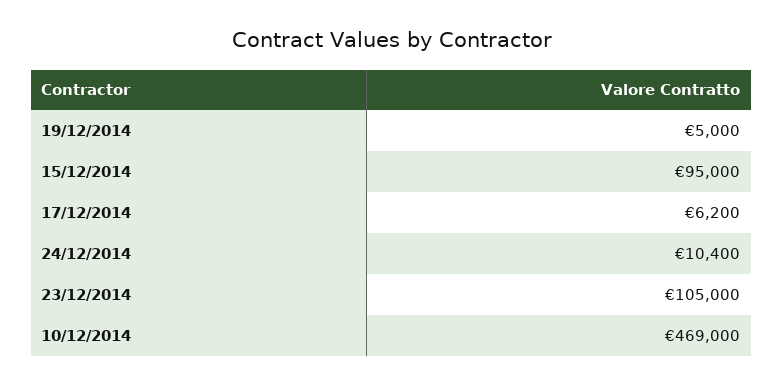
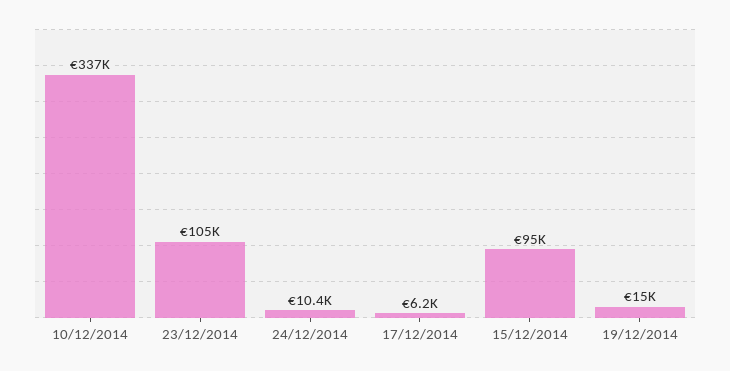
19/12/2014: 5000 -> 15000
10/12/2014: 469000 -> 337000

